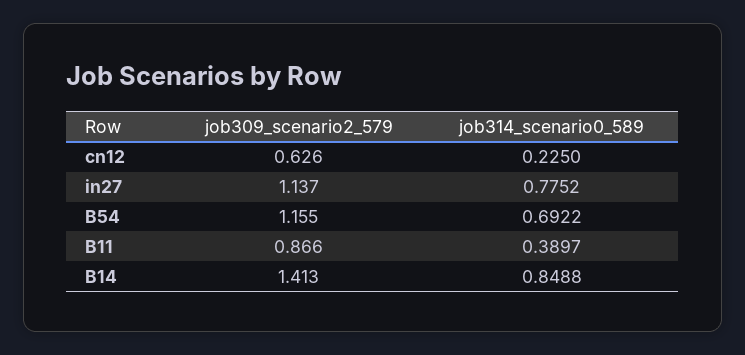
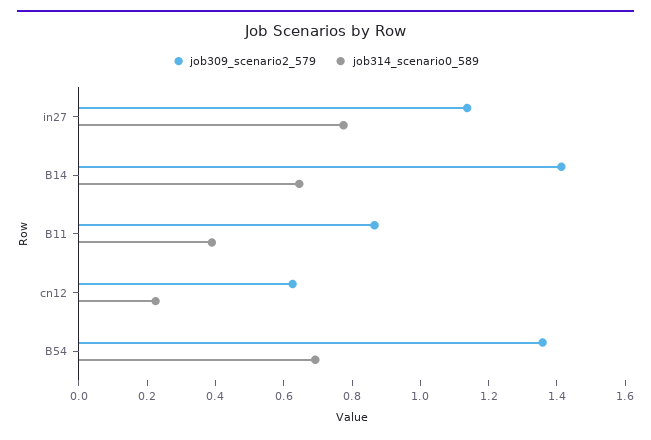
job309_scenario2_579, B54: 1.155 -> 1.35
job314_scenario0_589, B14: 0.8488 -> 0.65

